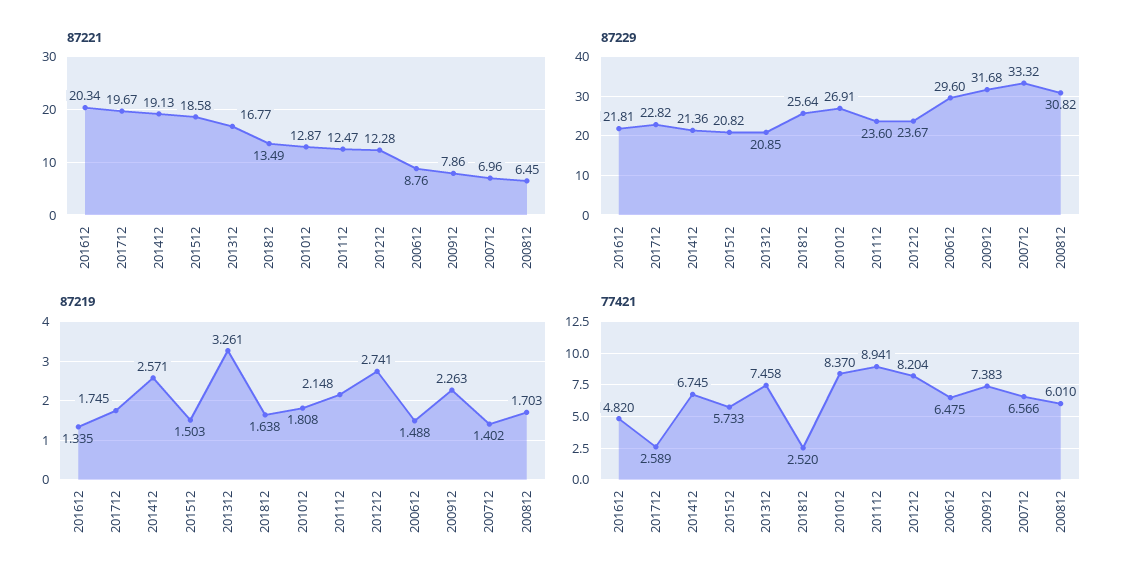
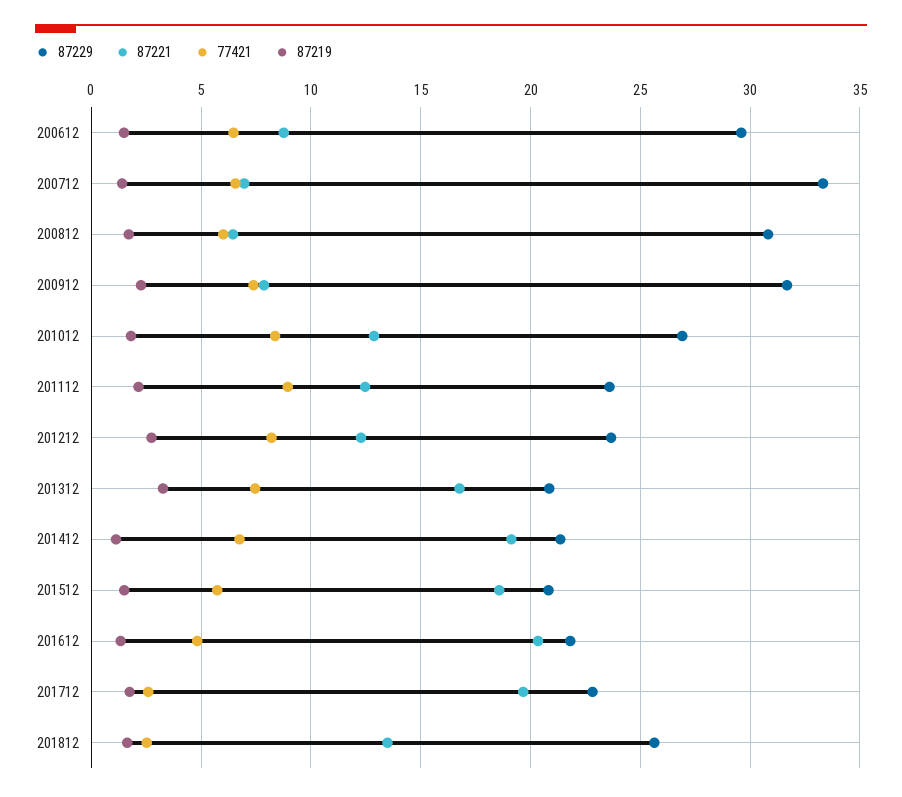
87219, 201412: 2.571 -> 1

